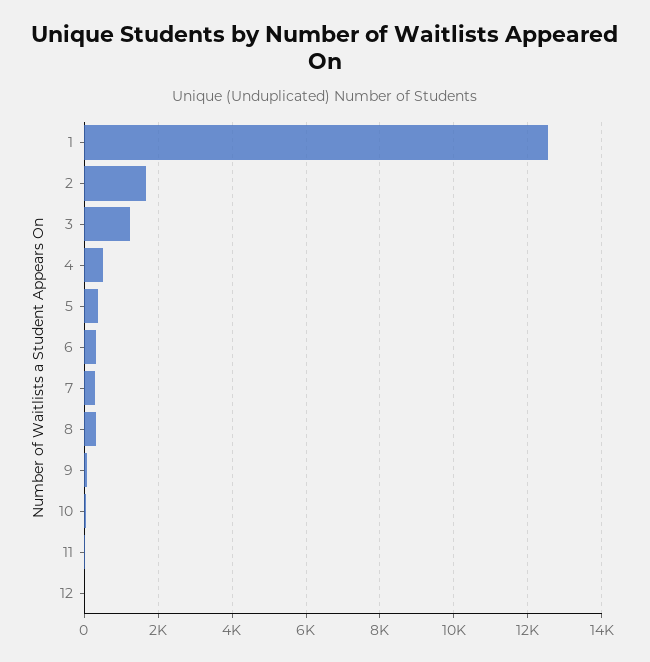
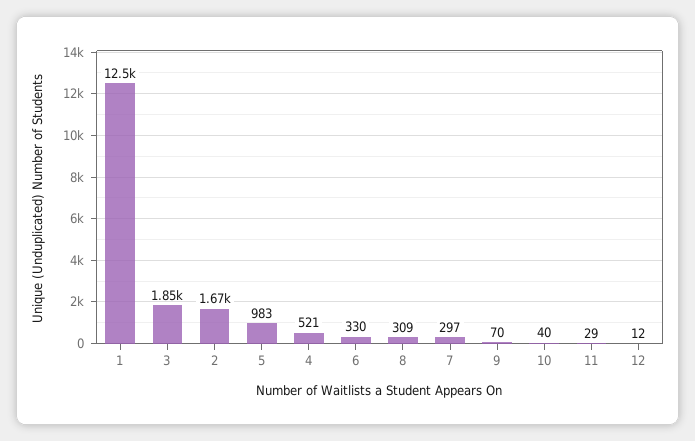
3: 1200 -> 1850
5: 400 -> 983

